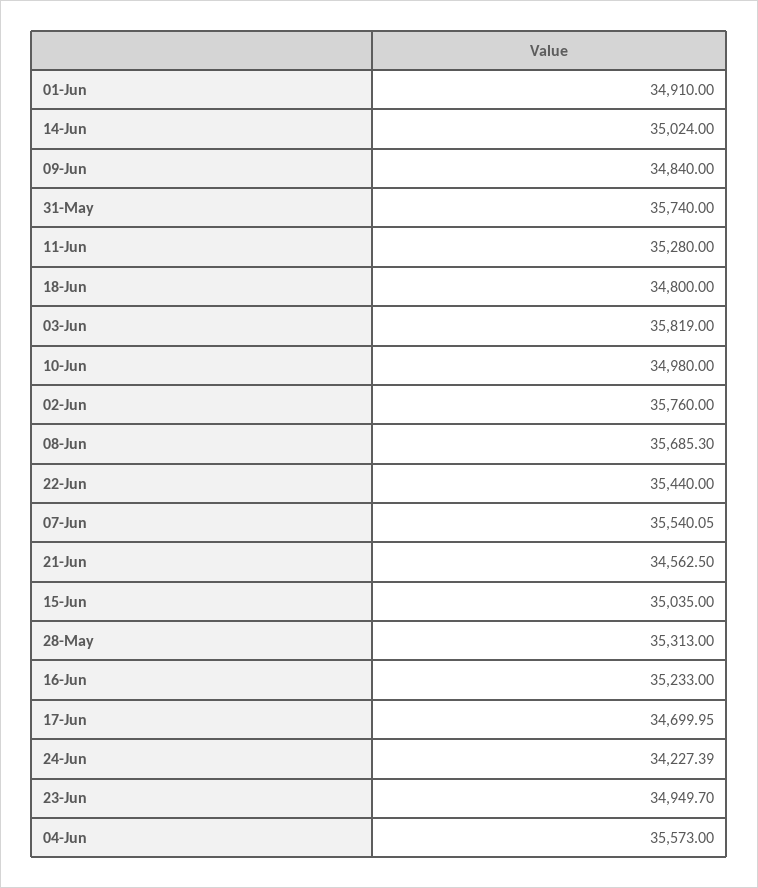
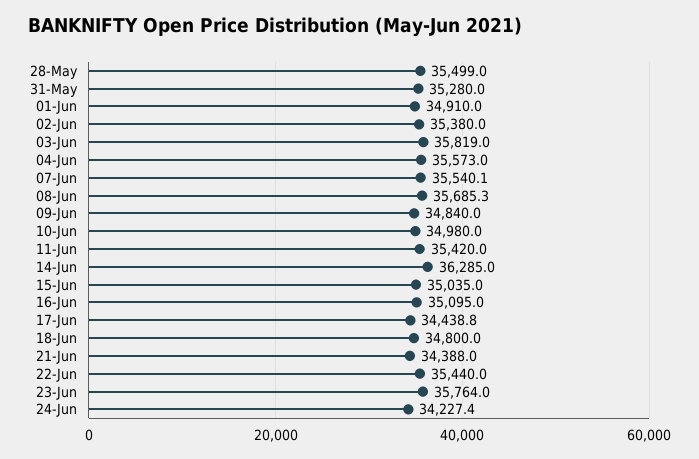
14-Jun: 35024 -> 36285
31-May: 35740 -> 35280
11-Jun: 35280 -> 35420
02-Jun: 35760 -> 35380
21-Jun: 34562.5 -> 34388
28-May: 35313 -> 35499
16-Jun: 35233 -> 35095
17-Jun: 34699.95 -> 34438.8
23-Jun: 34949.7 -> 35764

